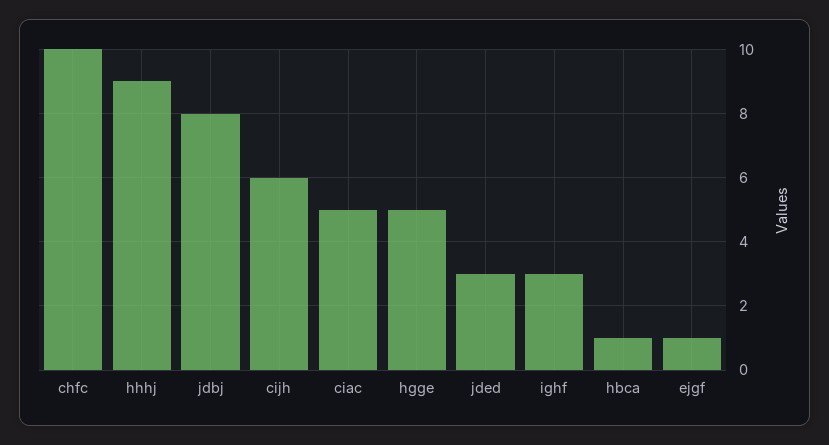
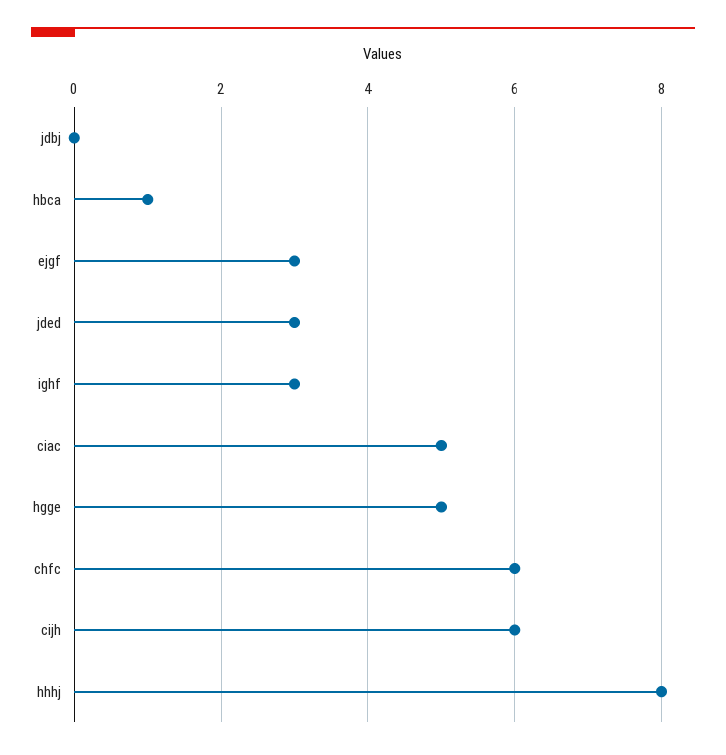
chfc: 10 -> 6
hhhj: 9 -> 8
jdbj: 8 -> 0
ejgf: 1 -> 3

